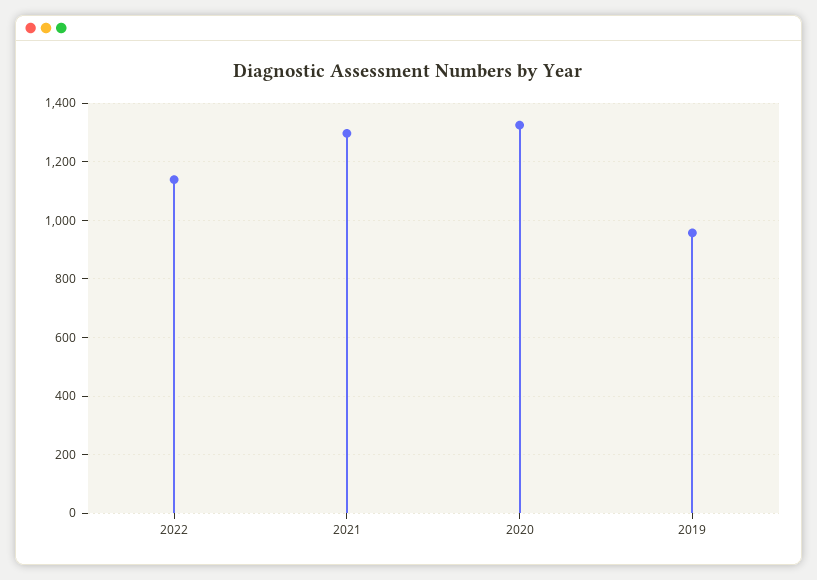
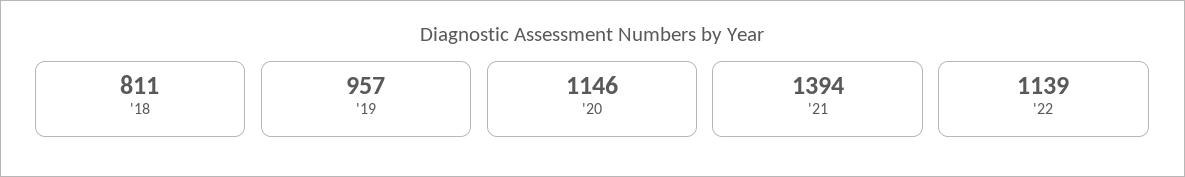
2021: 1300 -> 1394
2020: 1325 -> 1146
'18: none -> 811

